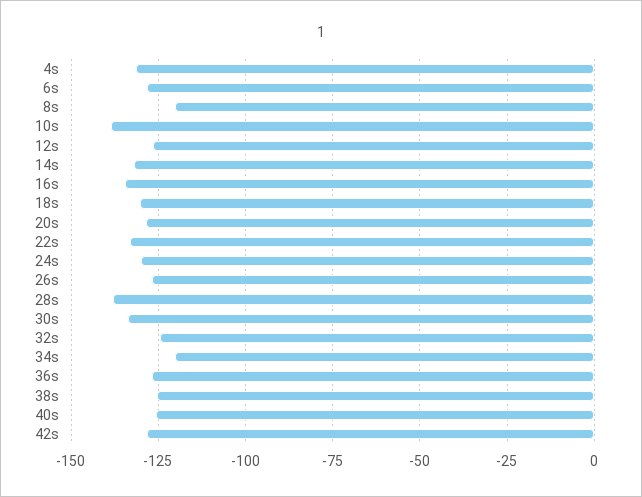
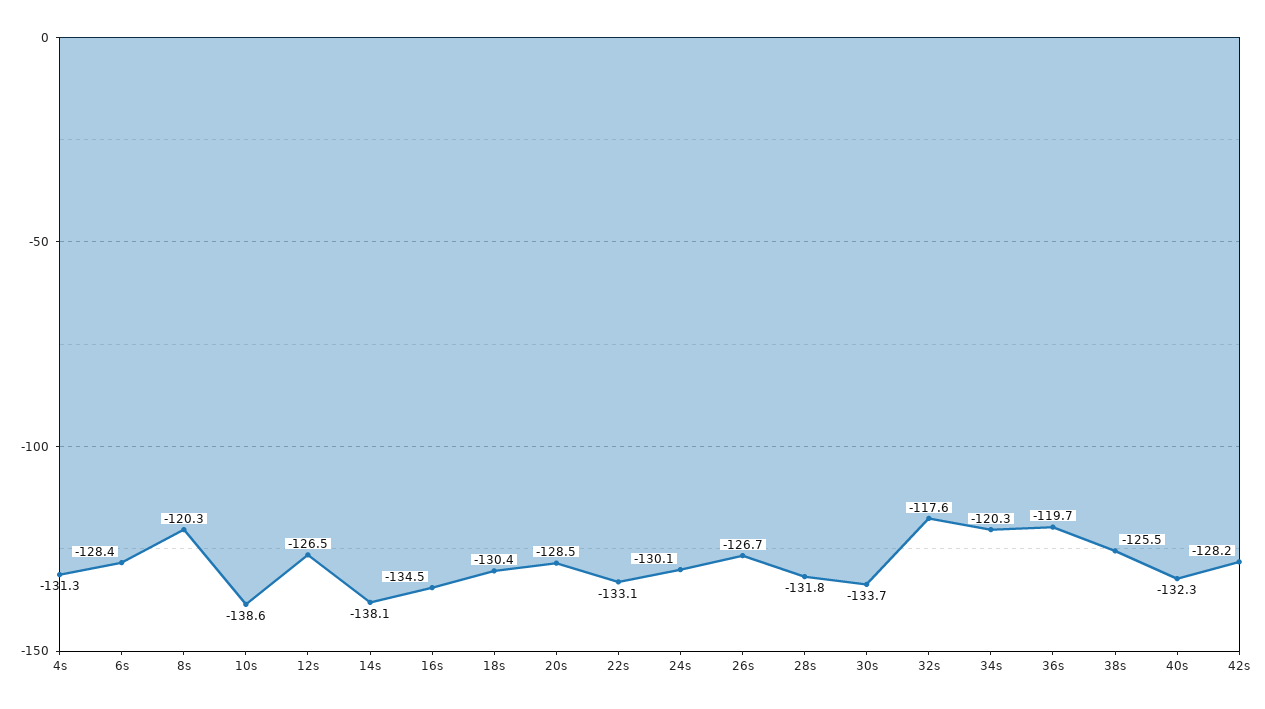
14s: -132.5 -> -138.1
28s: -137.5 -> -131.8
32s: -125 -> -117.6
36s: -127.5 -> -119.7
40s: -125 -> -132.3

